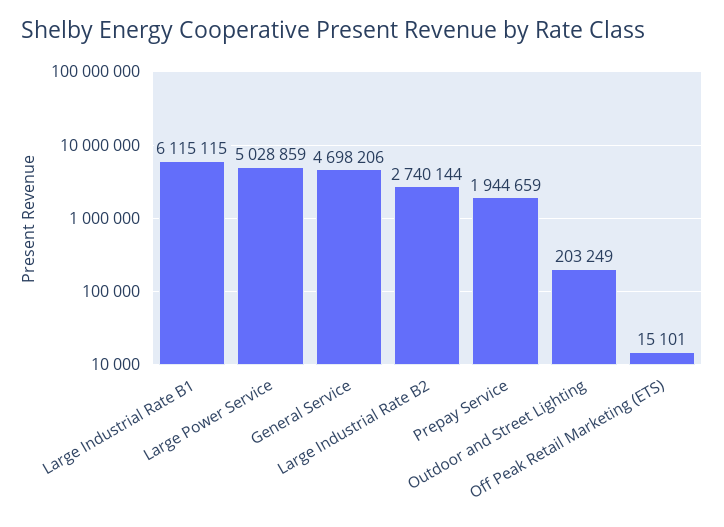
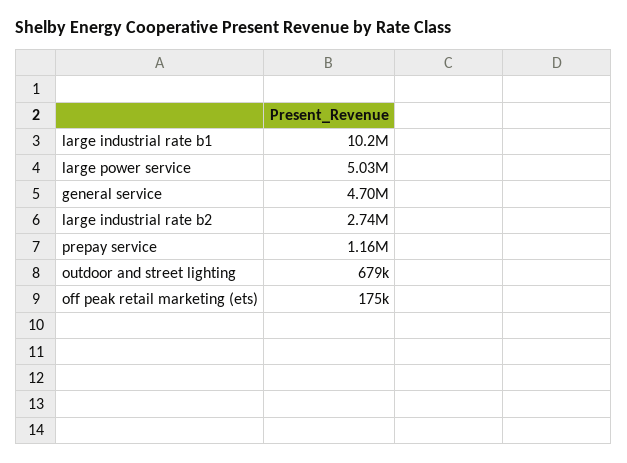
Large Industrial Rate B1: 6115115 -> 10200000
Prepay Service: 1944659 -> 1160000
Outdoor and Street Lighting: 203249 -> 679000
Off Peak Retail Marketing (ETS): 15101 -> 175000

